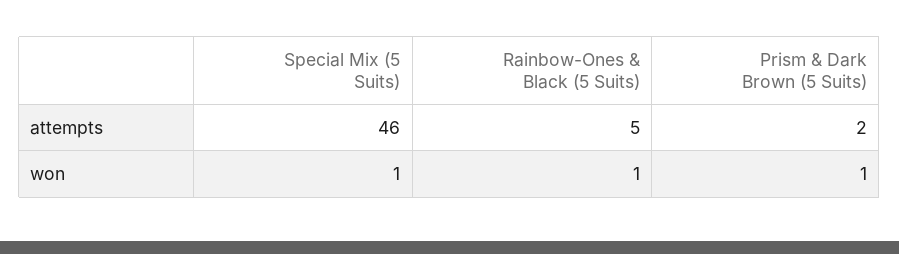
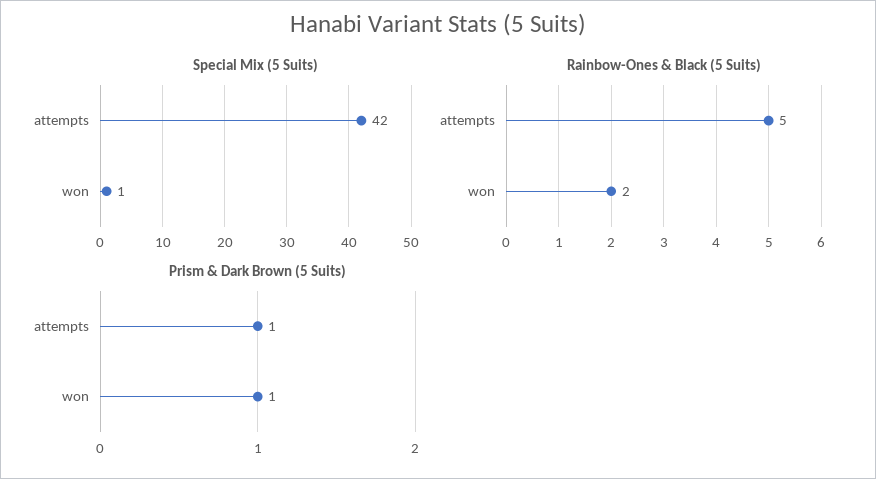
Special Mix (5 Suits), attempts: 46 -> 42
Prism & Dark Brown (5 Suits), attempts: 2 -> 1
Rainbow-Ones & Black (5 Suits), won: 1 -> 2

